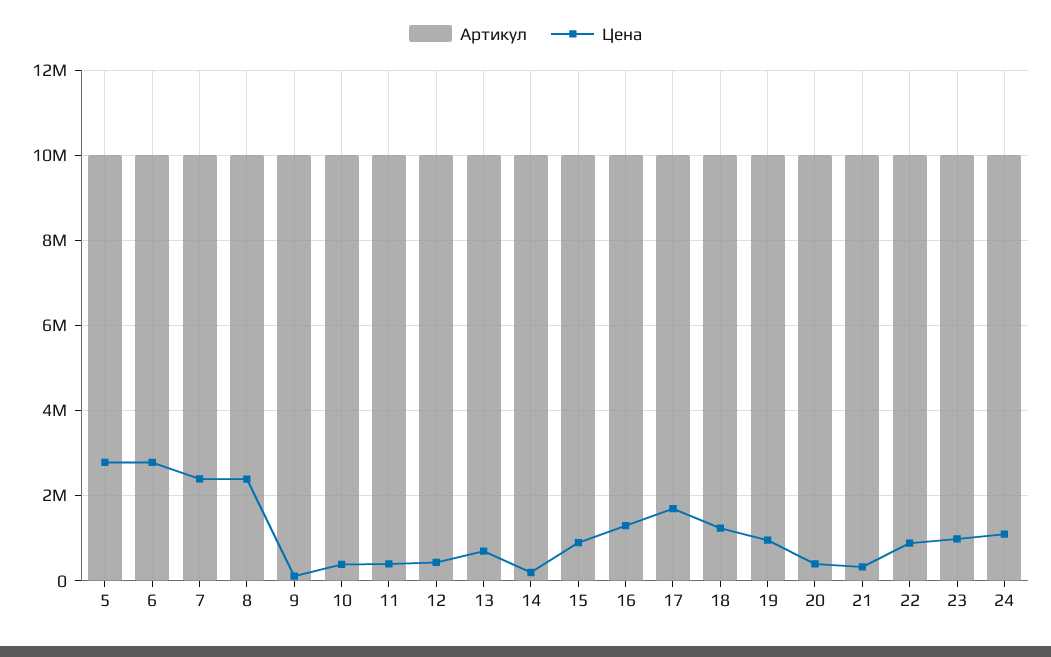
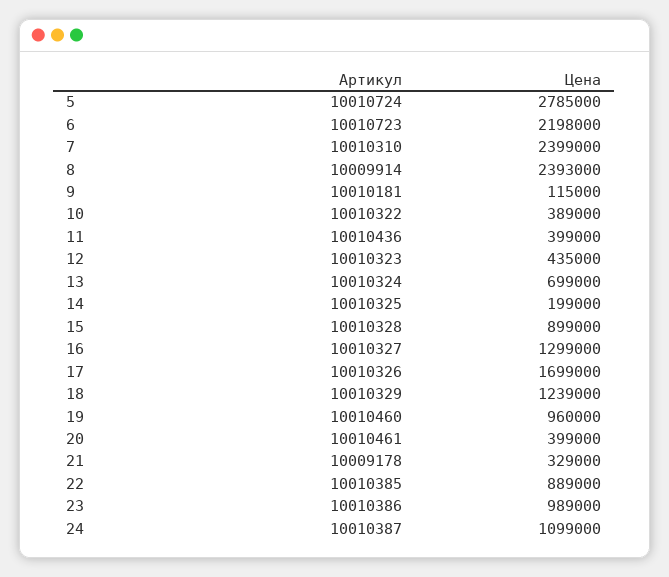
Цена, 6: 2800000 -> 2198000

